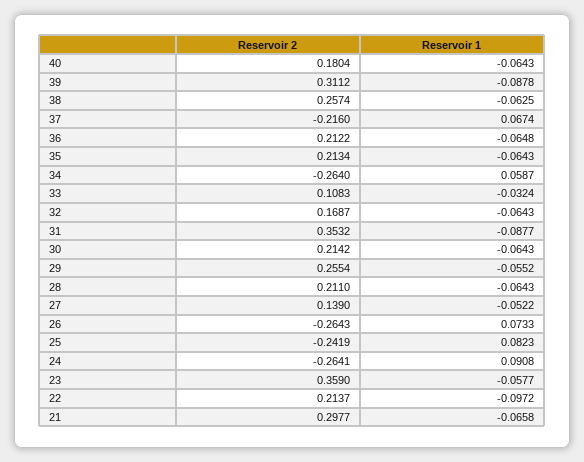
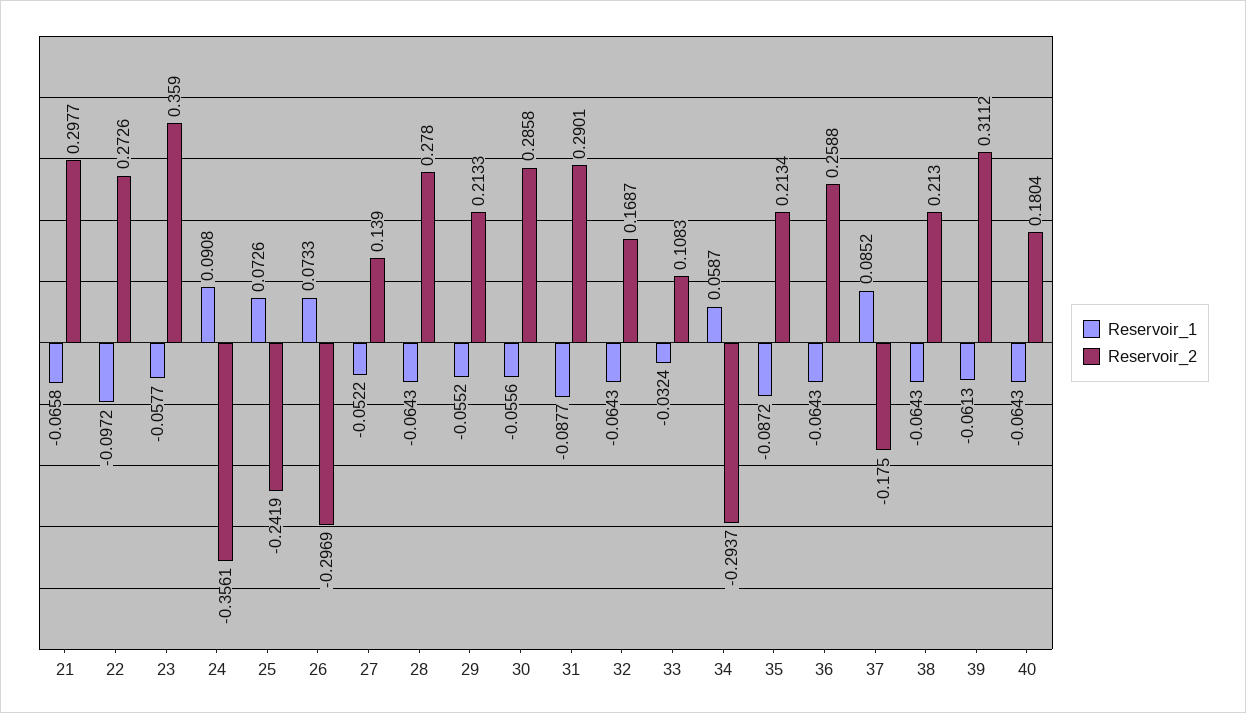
Reservoir 1, 39: -0.0878 -> -0.0613
Reservoir 2, 38: 0.2574 -> 0.213
Reservoir 1, 38: -0.0625 -> -0.0643
Reservoir 2, 37: -0.216 -> -0.175
Reservoir 1, 37: 0.0674 -> 0.0852
Reservoir 2, 36: 0.2122 -> 0.2588
Reservoir 1, 36: -0.0648 -> -0.0643
Reservoir 1, 35: -0.0643 -> -0.0872
Reservoir 2, 34: -0.264 -> -0.2937
Reservoir 2, 31: 0.3532 -> 0.2901
Reservoir 2, 30: 0.2142 -> 0.2858
Reservoir 1, 30: -0.0643 -> -0.0556
Reservoir 2, 29: 0.2554 -> 0.2133
Reservoir 2, 28: 0.211 -> 0.278
Reservoir 2, 26: -0.2643 -> -0.2969
Reservoir 1, 25: 0.0823 -> 0.0726
Reservoir 2, 24: -0.2641 -> -0.3561
Reservoir 2, 22: 0.2137 -> 0.2726

